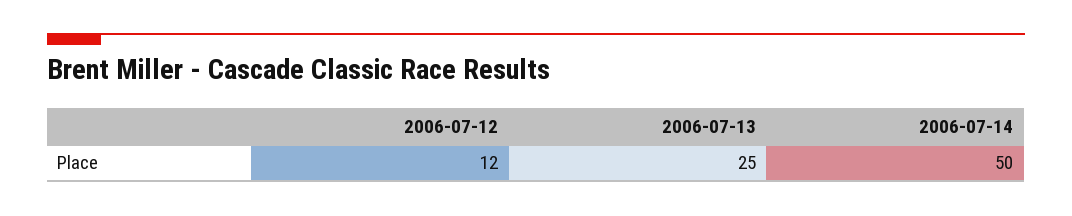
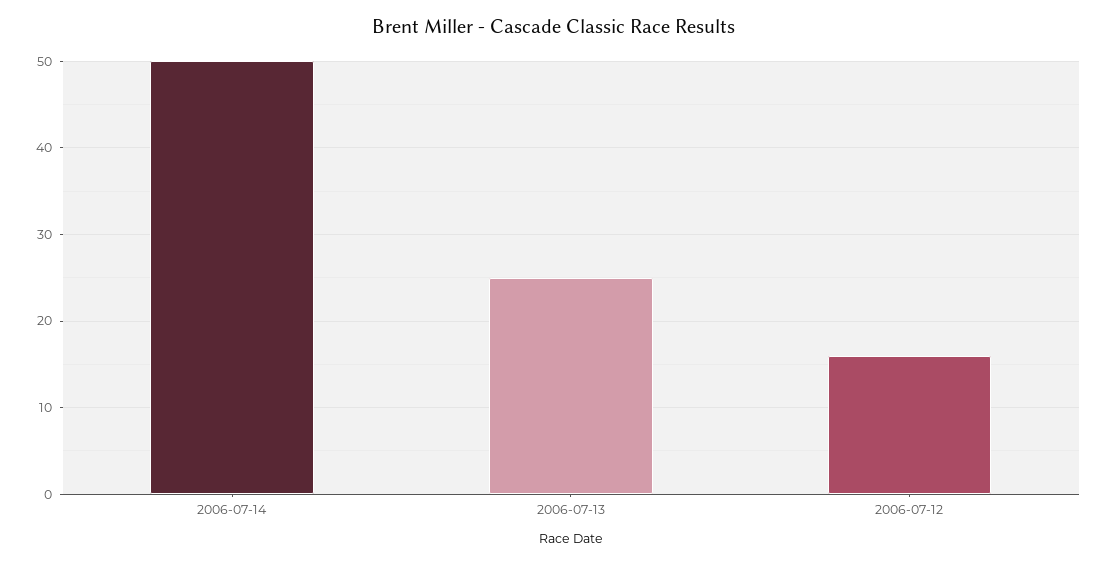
2006-07-12: 12 -> 16

